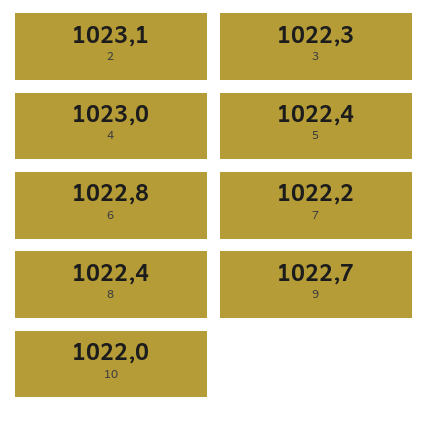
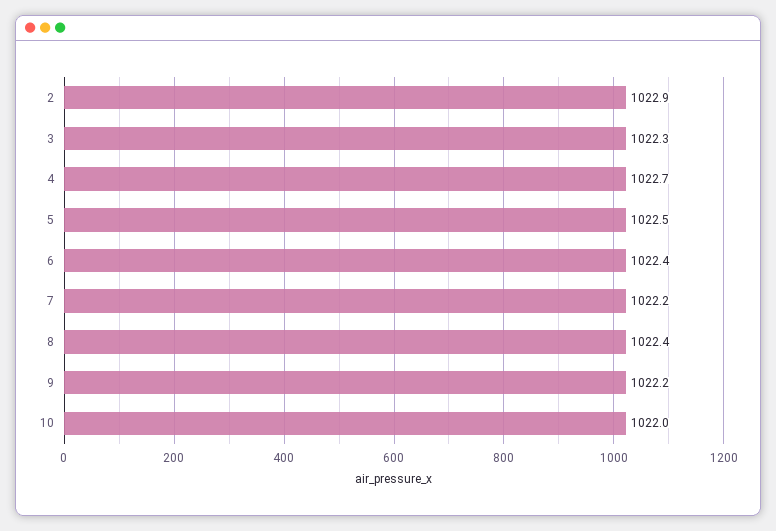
2: 1023.1 -> 1022.9
4: 1023 -> 1022.7
5: 1022.4 -> 1022.5
6: 1022.8 -> 1022.4
9: 1022.7 -> 1022.2

